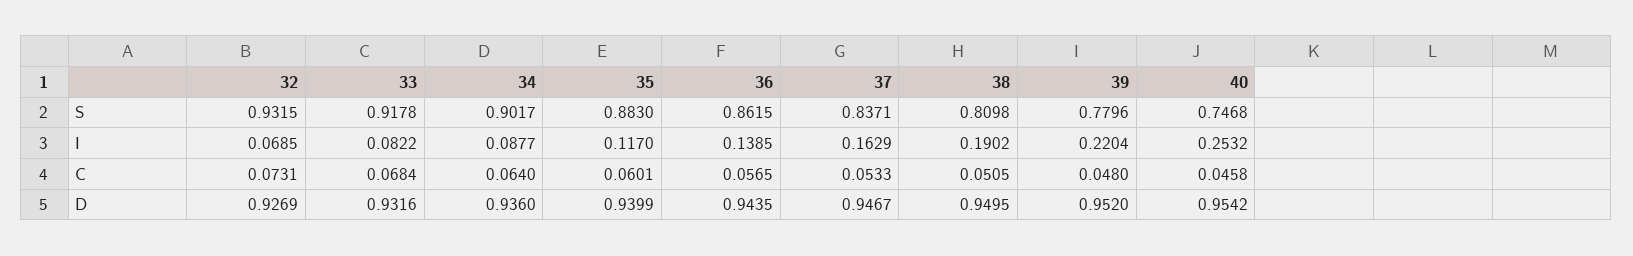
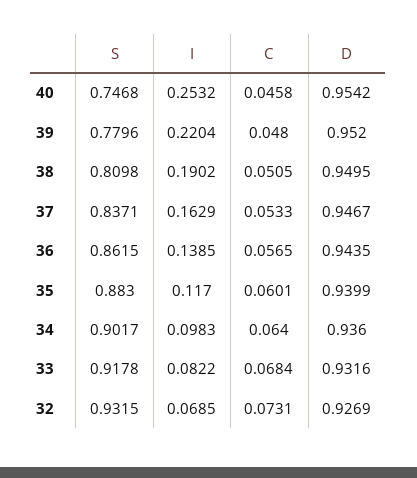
34, I: 0.0877 -> 0.0983

